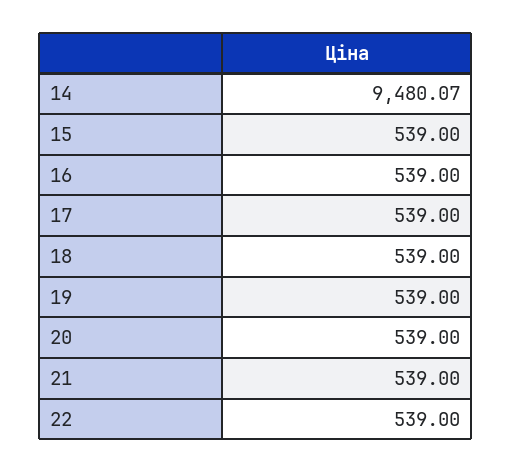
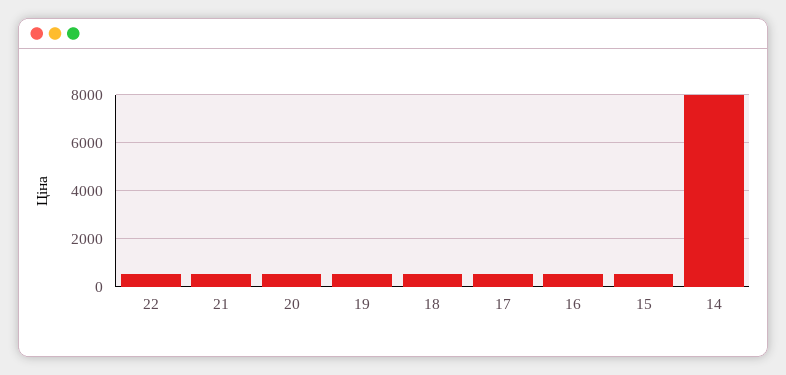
14: 9480.07 -> 8000

